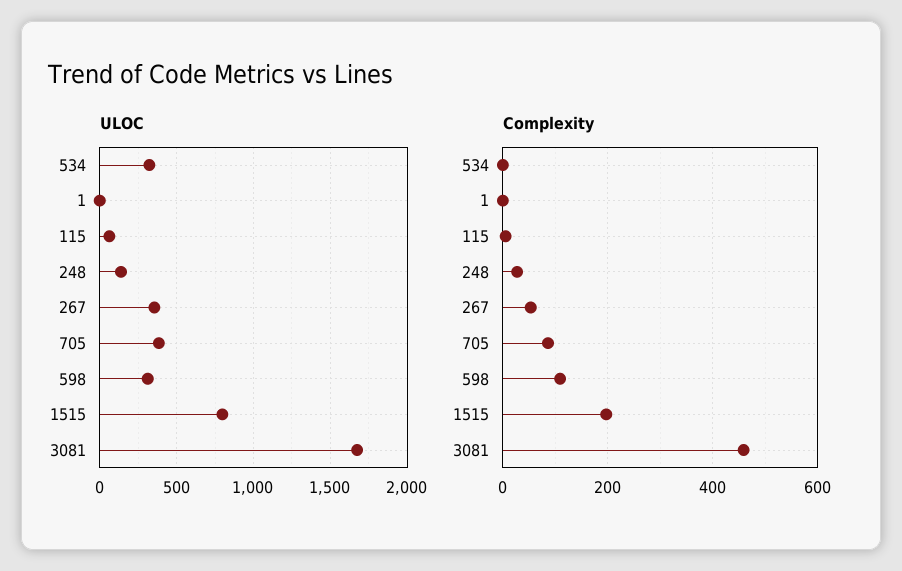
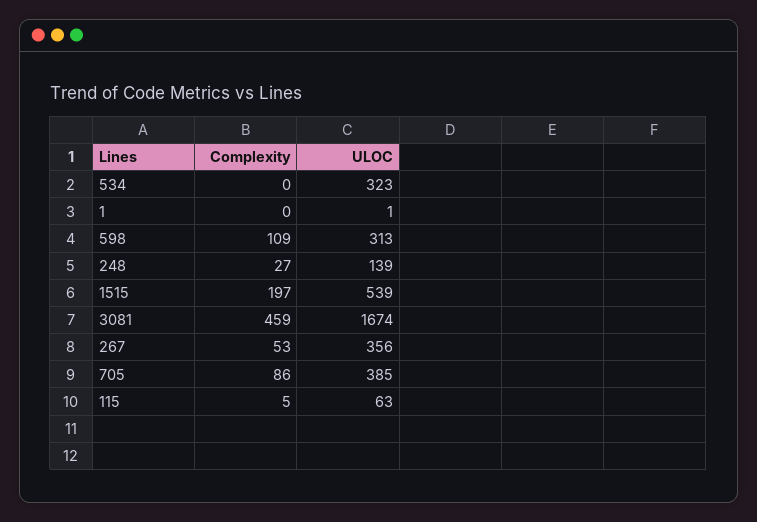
ULOC, 1515: 800 -> 539

